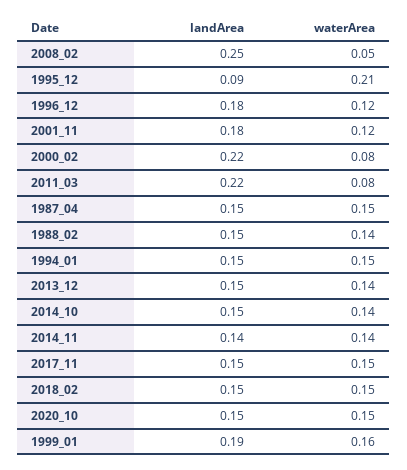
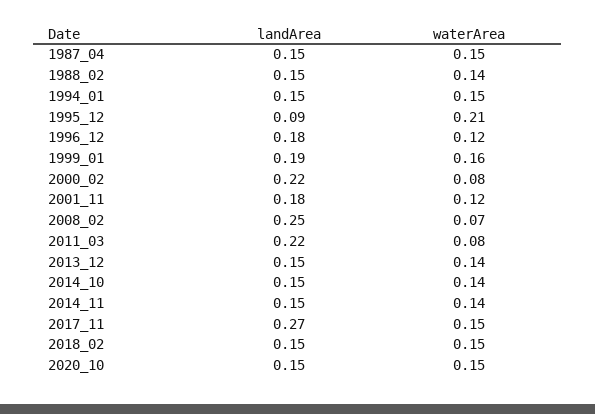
waterArea, 2008_02: 0.05 -> 0.07
landArea, 2014_11: 0.14 -> 0.15
landArea, 2017_11: 0.15 -> 0.27

